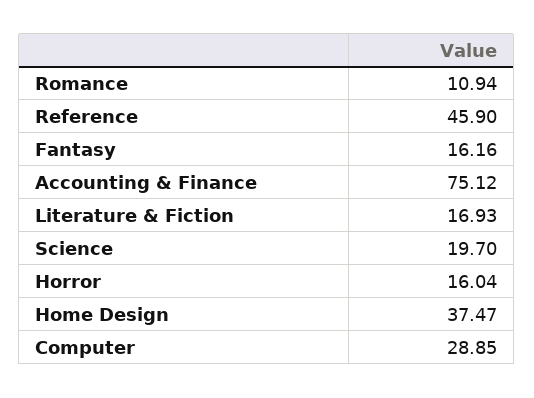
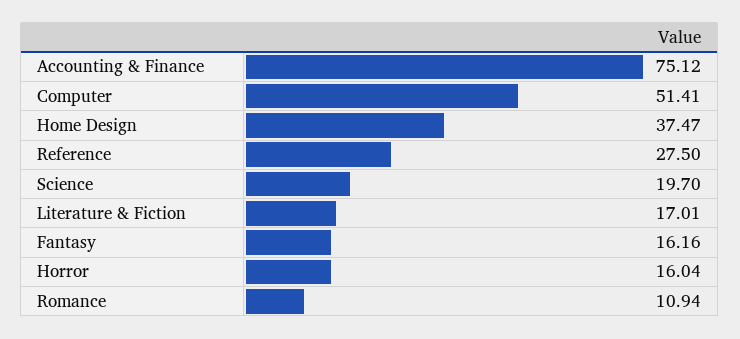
Reference: 45.9 -> 27.5
Literature & Fiction: 16.93 -> 17.01
Computer: 28.85 -> 51.41

